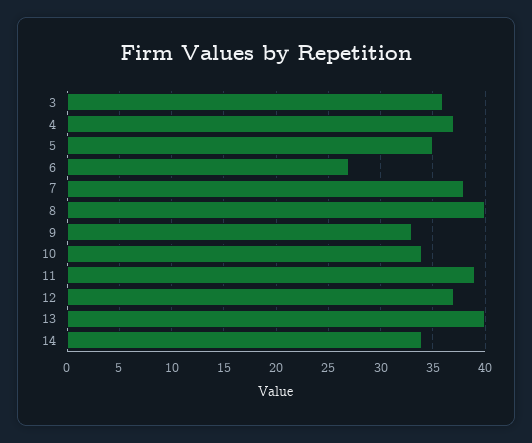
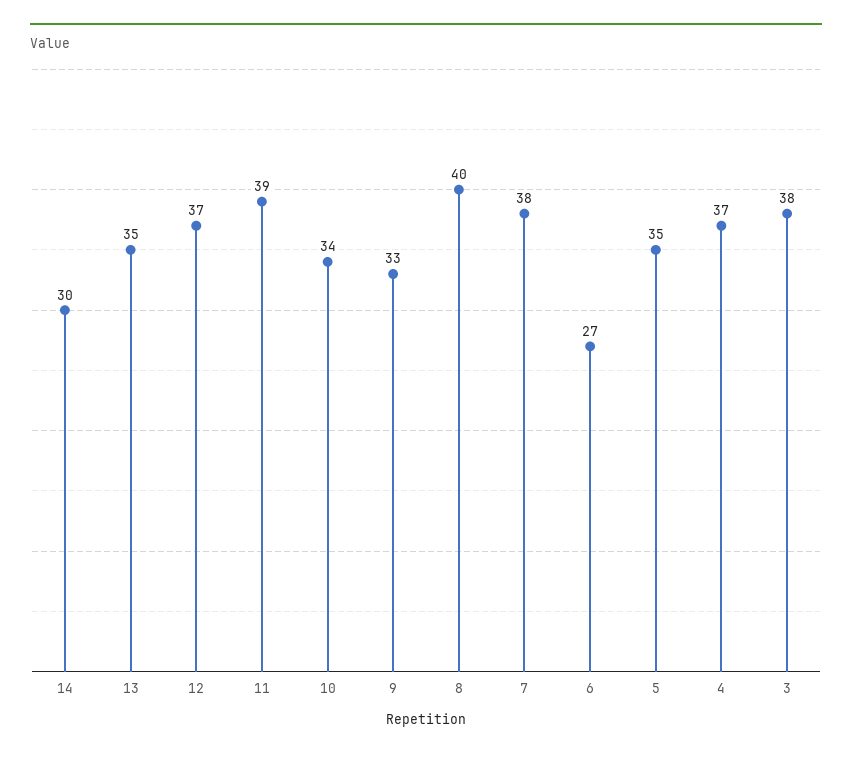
3: 36 -> 38
13: 40 -> 35
14: 34 -> 30

